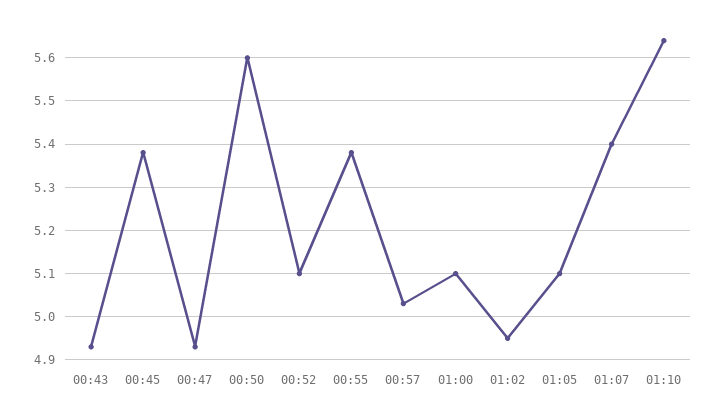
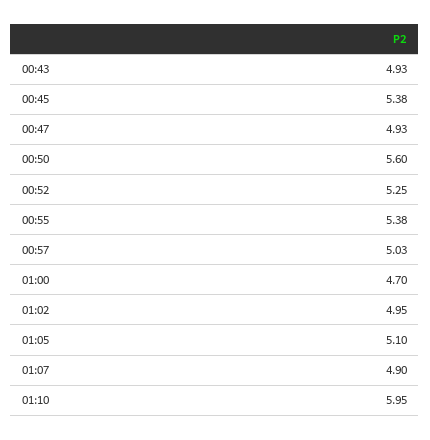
00:52: 5.1 -> 5.25
01:00: 5.1 -> 4.7
01:07: 5.4 -> 4.9
01:10: 5.65 -> 5.95

